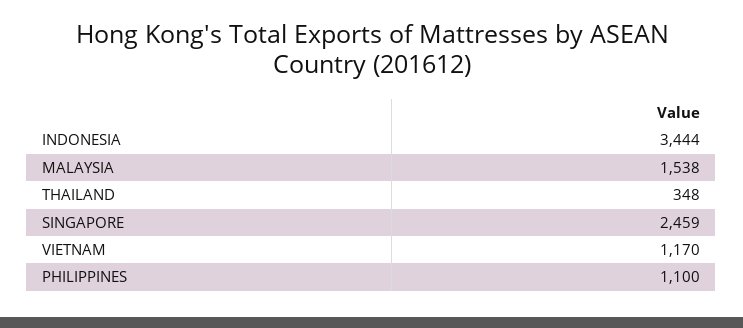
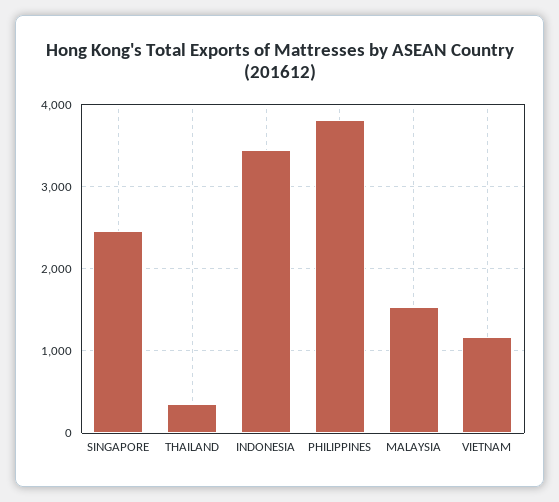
PHILIPPINES: 1100 -> 3800

